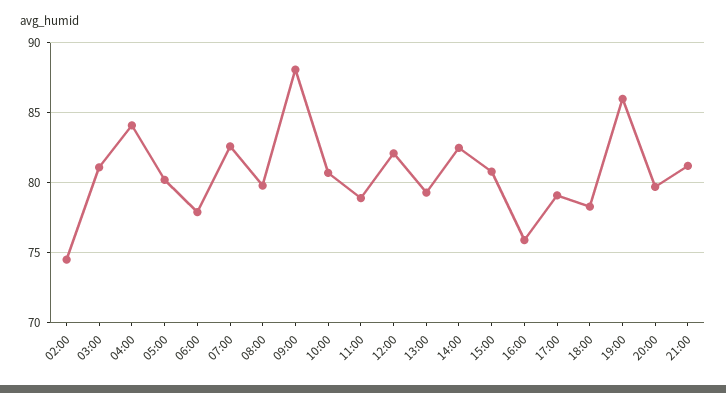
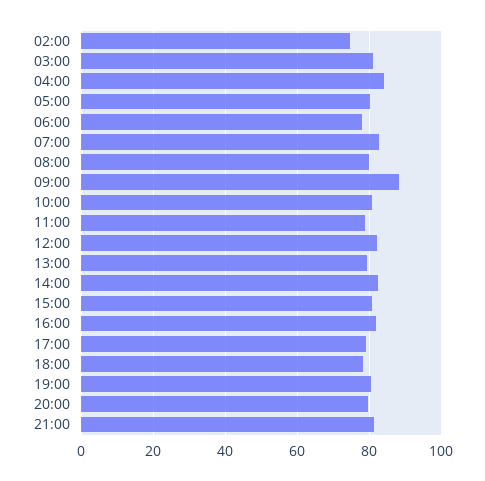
16:00: 76 -> 82
19:00: 86 -> 80

